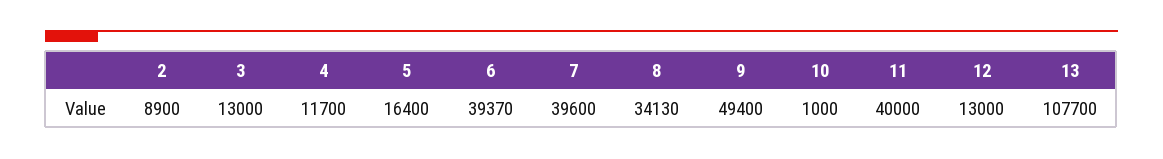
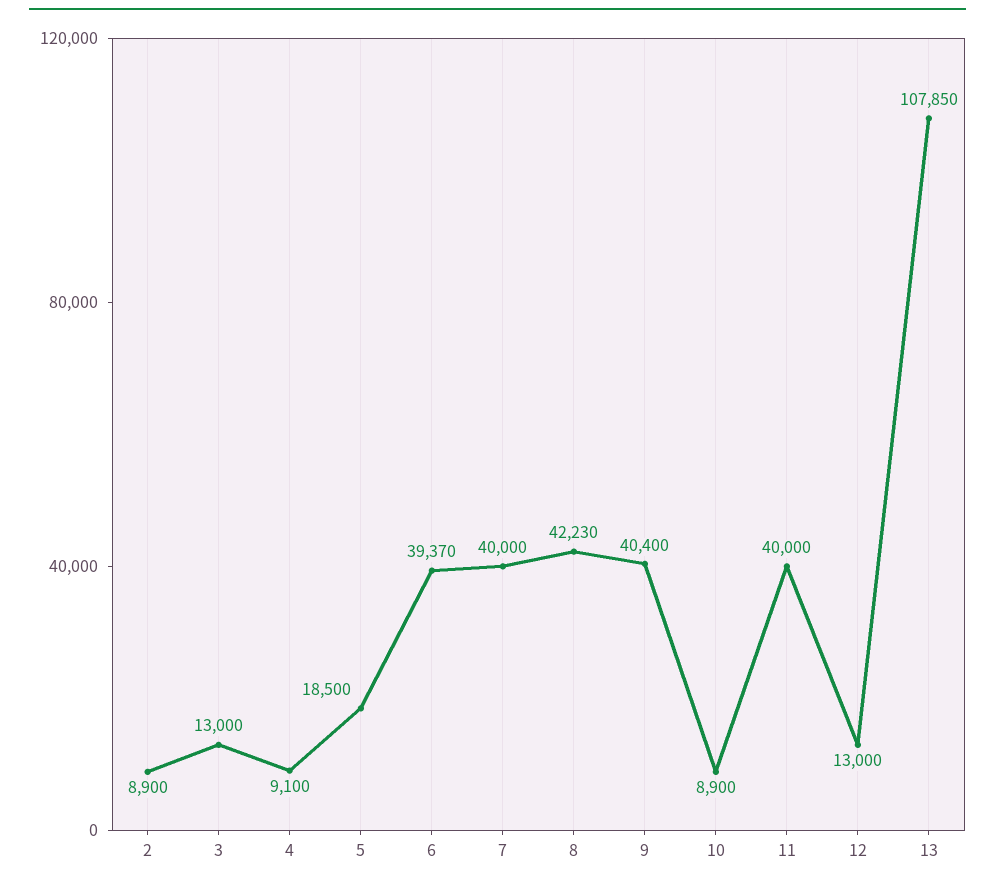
4: 11700 -> 9100
5: 16400 -> 18500
7: 39600 -> 40000
8: 34130 -> 42230
9: 49400 -> 40400
10: 1000 -> 8900
13: 107700 -> 107850

